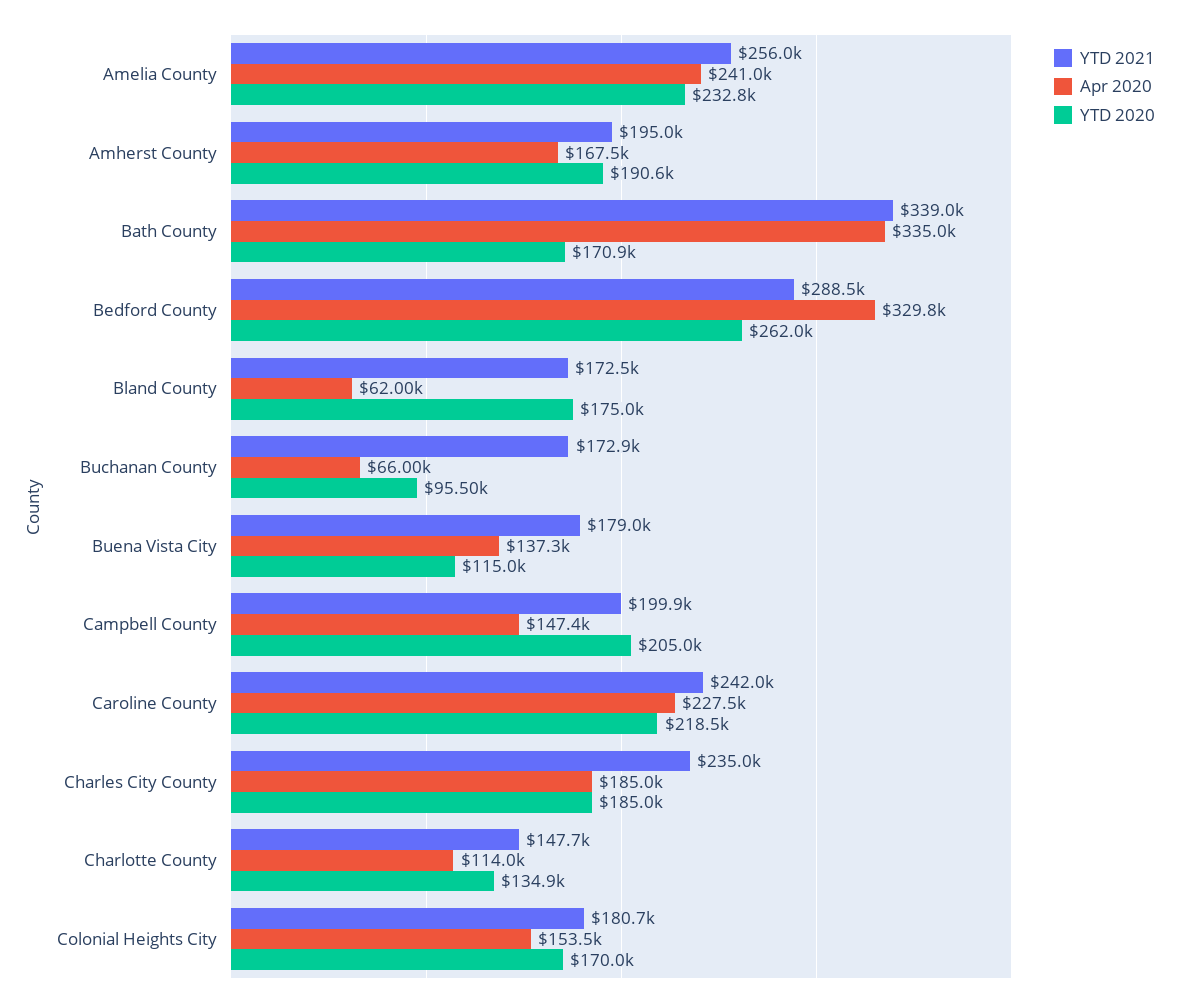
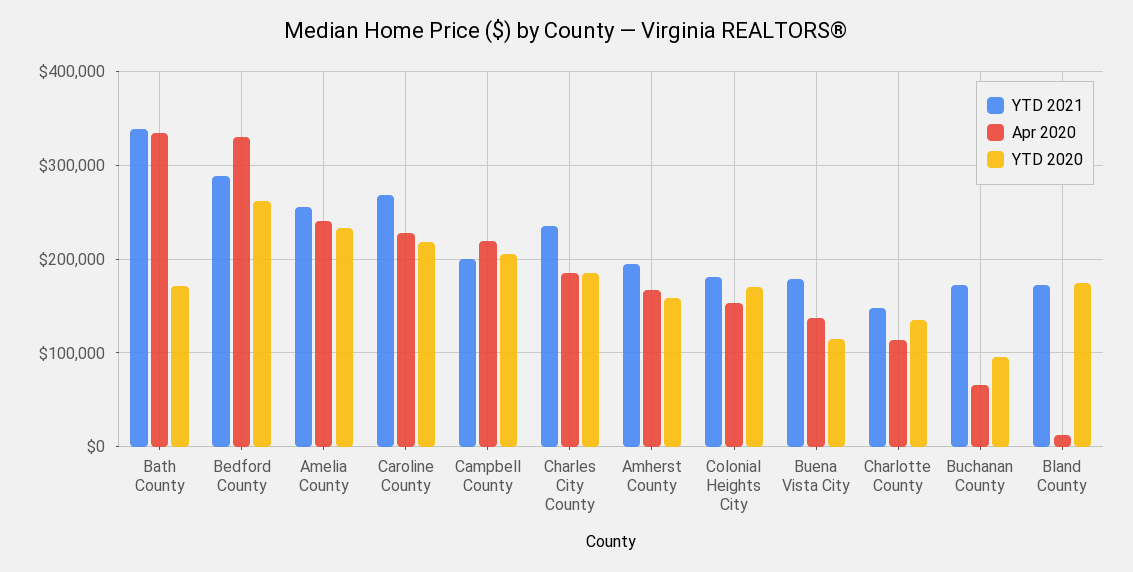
YTD 2020, Amherst County: 190600 -> 160000
Apr 2020, Bland County: 62000 -> 10000
Apr 2020, Campbell County: 147400 -> 220000
YTD 2021, Caroline County: 242000 -> 270000

